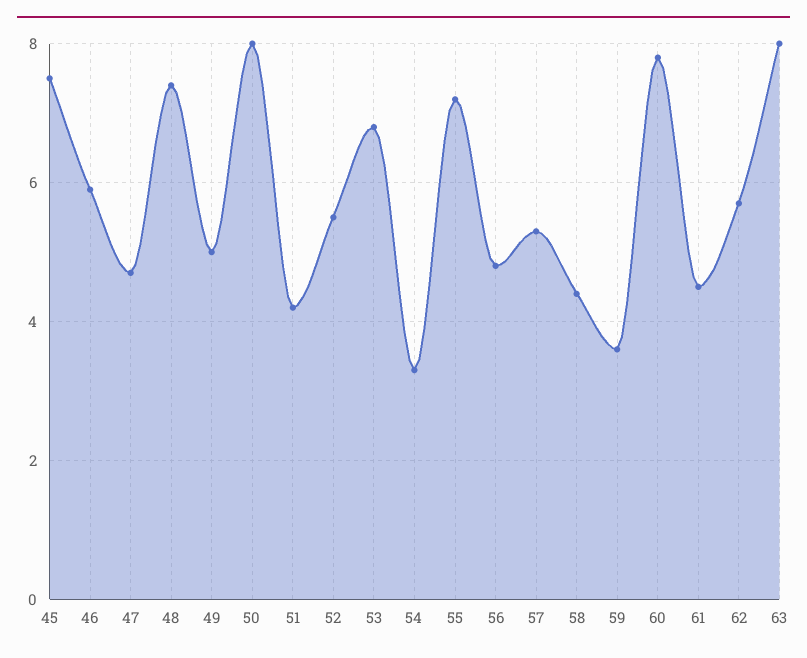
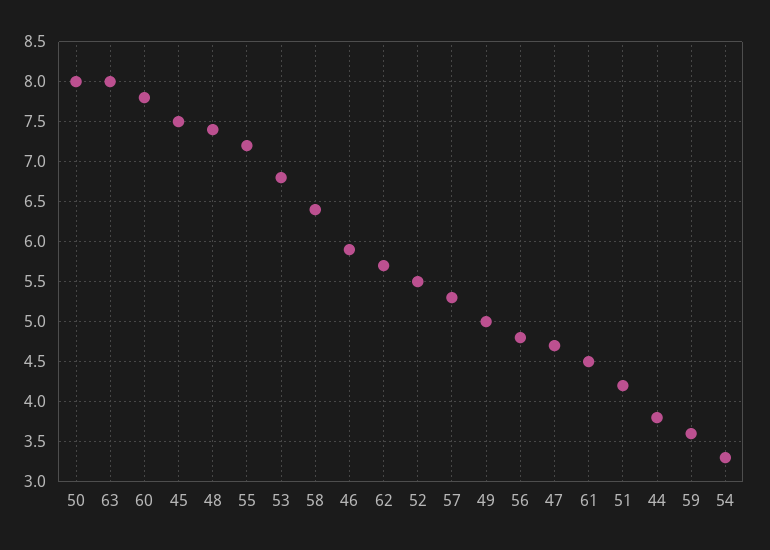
58: 4.5 -> 6.4
44: none -> 3.8

